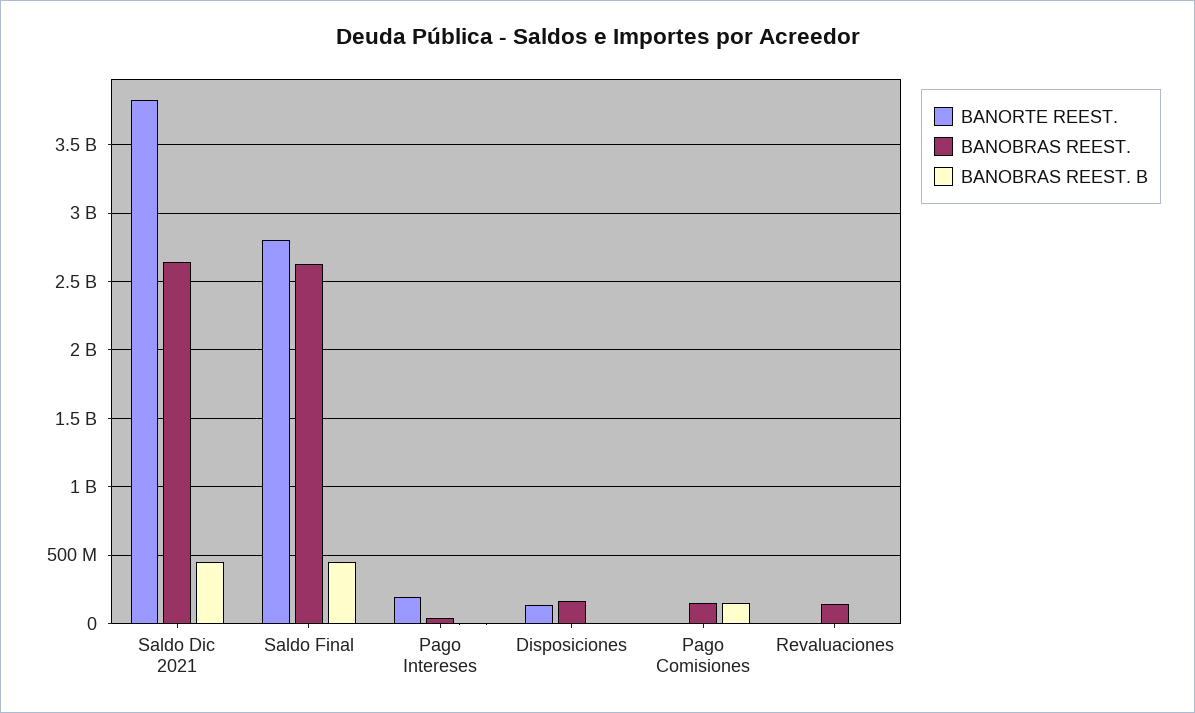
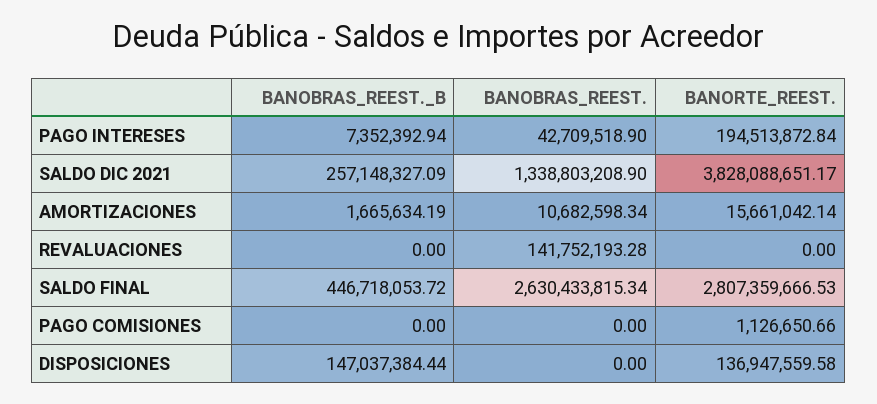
BANOBRAS REEST., Saldo Dic 2021: 2650000000 -> 1338803208.9
BANOBRAS REEST. B, Saldo Dic 2021: 450000000 -> 257148327.09
BANOBRAS REEST., Disposiciones: 150000000 -> 0
BANOBRAS REEST. B, Disposiciones: 0 -> 147037384.44
BANOBRAS REEST., Pago Comisiones: 150000000 -> 0
BANOBRAS REEST. B, Pago Comisiones: 150000000 -> 0
BANOBRAS REEST. B, AMORTIZACIONES: none -> 1665634.19
BANOBRAS REEST., AMORTIZACIONES: none -> 10682598.34
BANORTE REEST., AMORTIZACIONES: none -> 15661042.14

